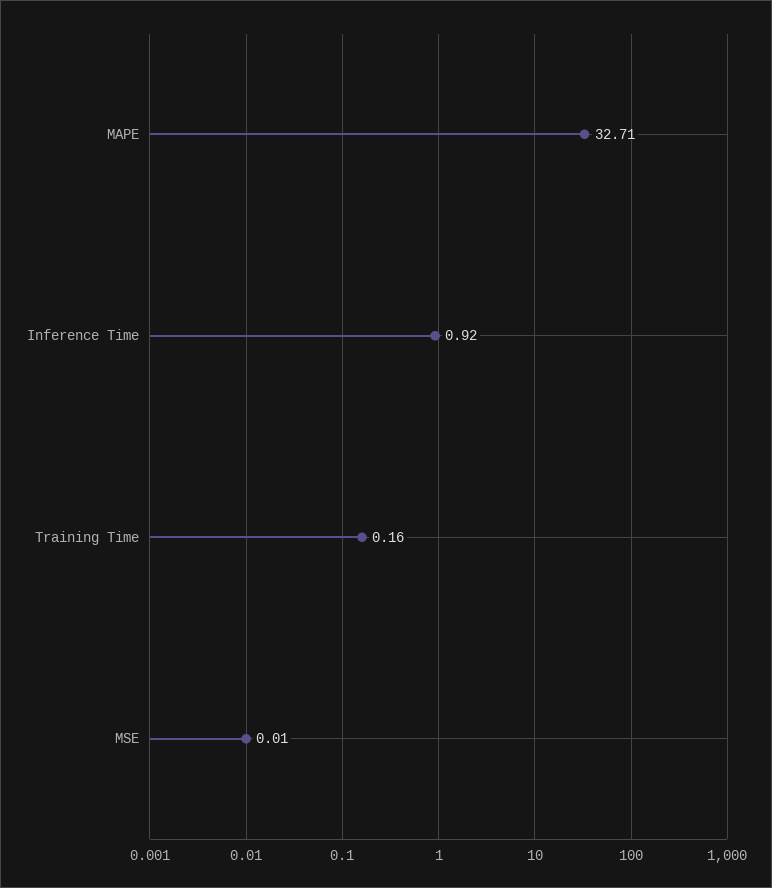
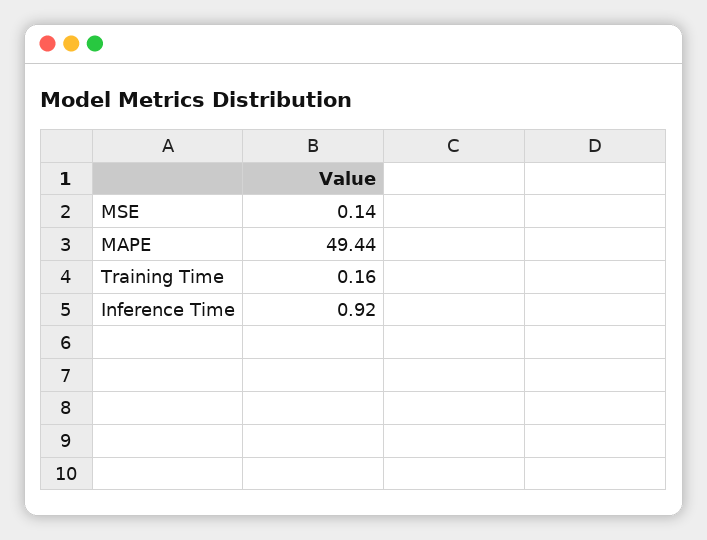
MAPE: 32.71 -> 49.44
MSE: 0.01 -> 0.14

